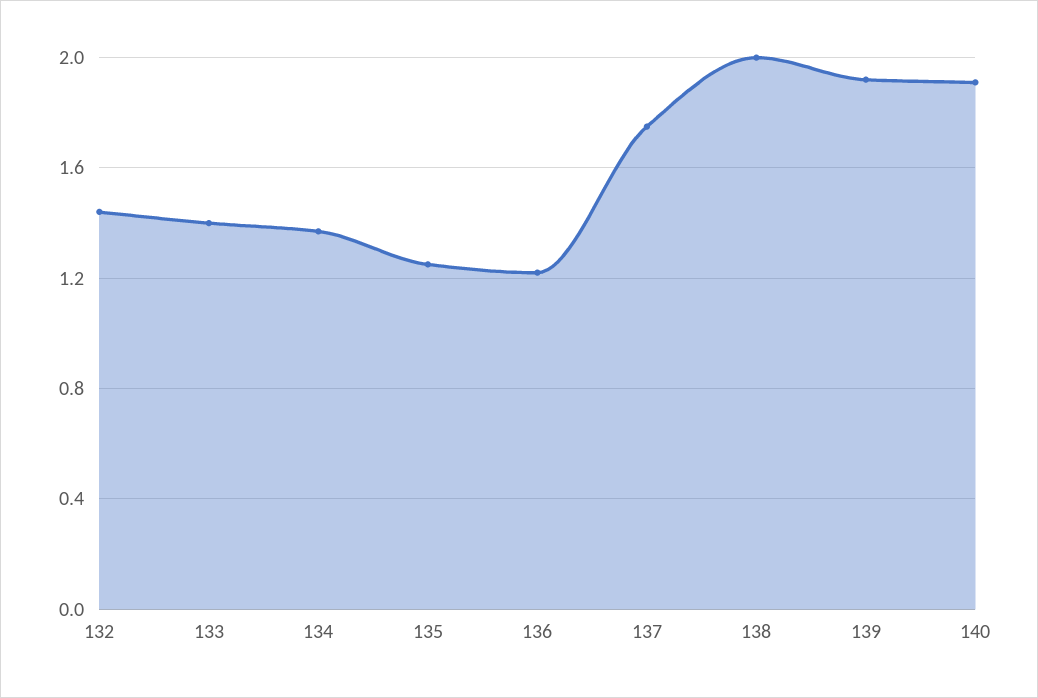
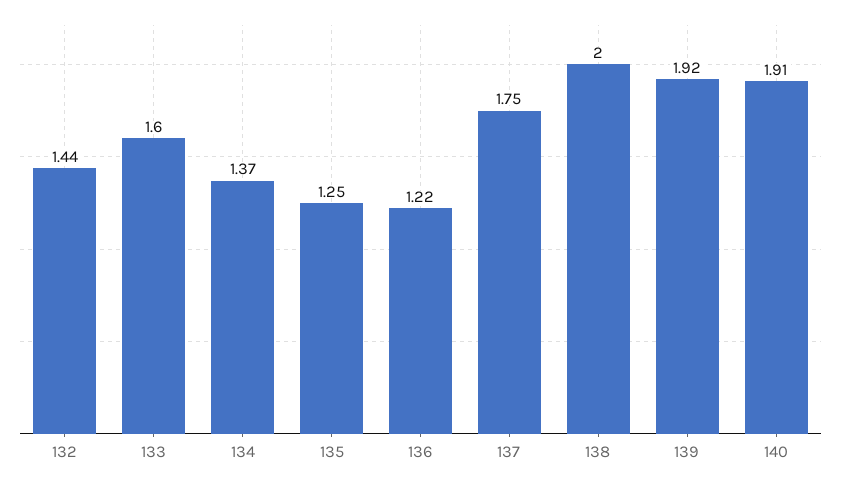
133: 1.4 -> 1.6

